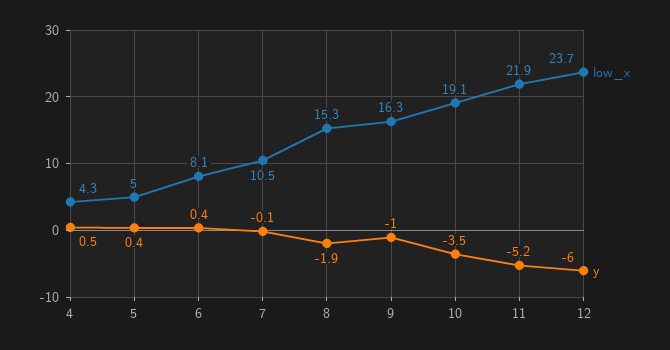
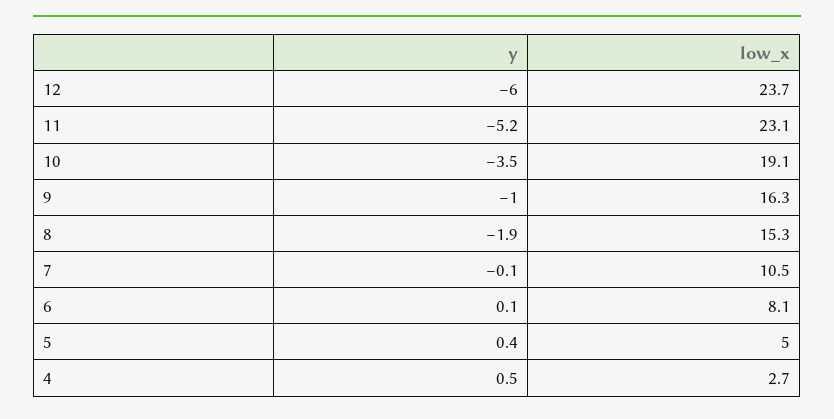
low_x, 4: 4.3 -> 2.7
y, 6: 0.4 -> 0.1
low_x, 11: 21.9 -> 23.1

